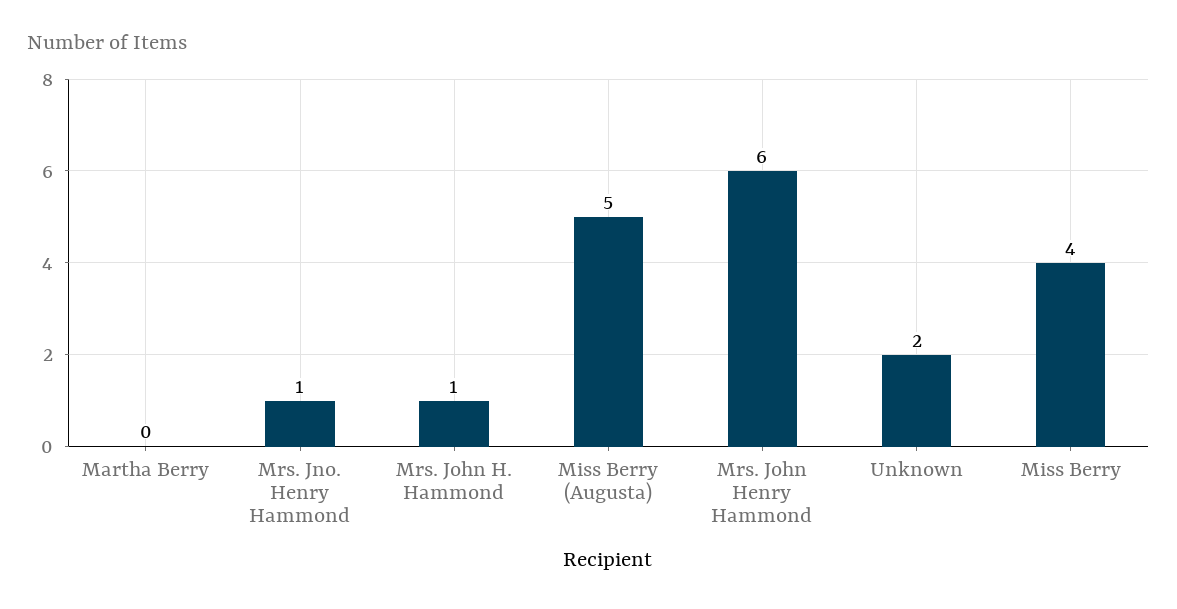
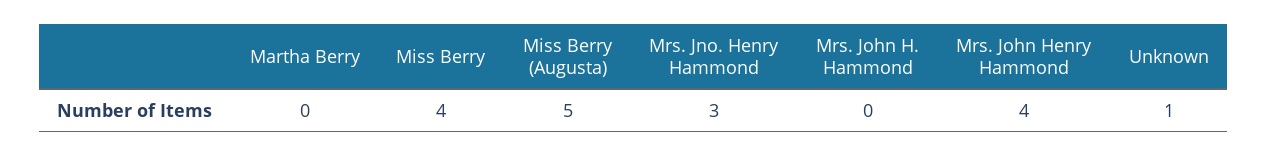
Mrs. Jno. Henry Hammond: 1 -> 3
Mrs. John H. Hammond: 1 -> 0
Mrs. John Henry Hammond: 6 -> 4
Unknown: 2 -> 1

